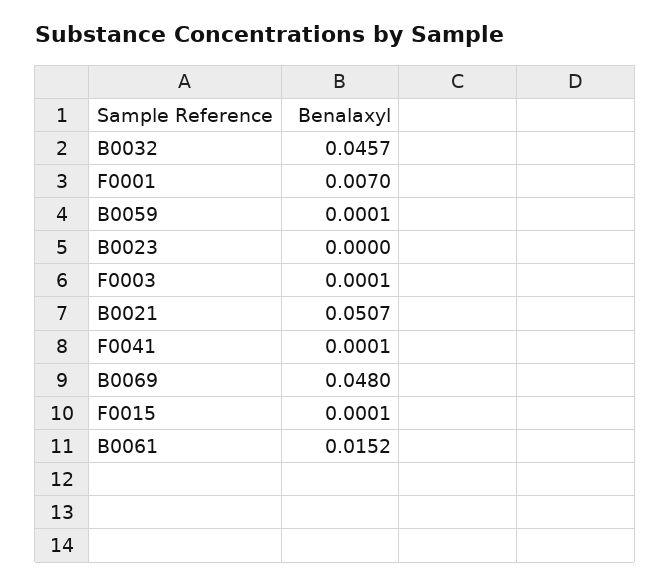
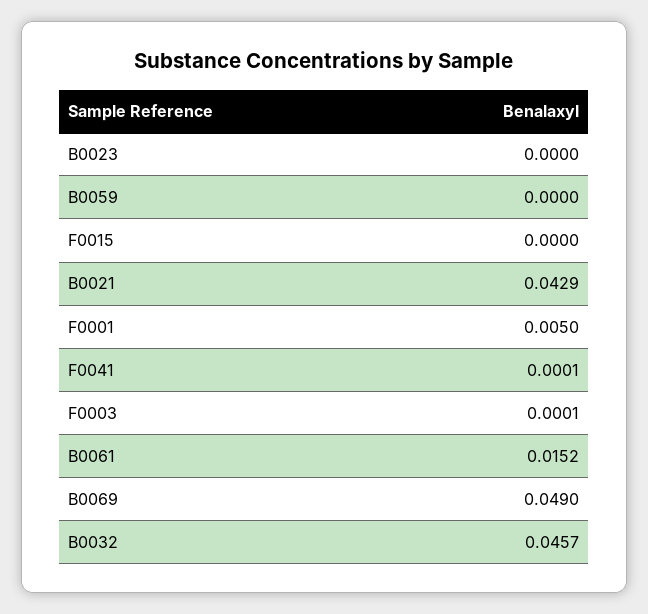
F0001: 0.007 -> 0.005
B0059: 0.0001 -> 0
B0021: 0.0507 -> 0.0429
B0069: 0.048 -> 0.049
F0015: 0.0001 -> 0

